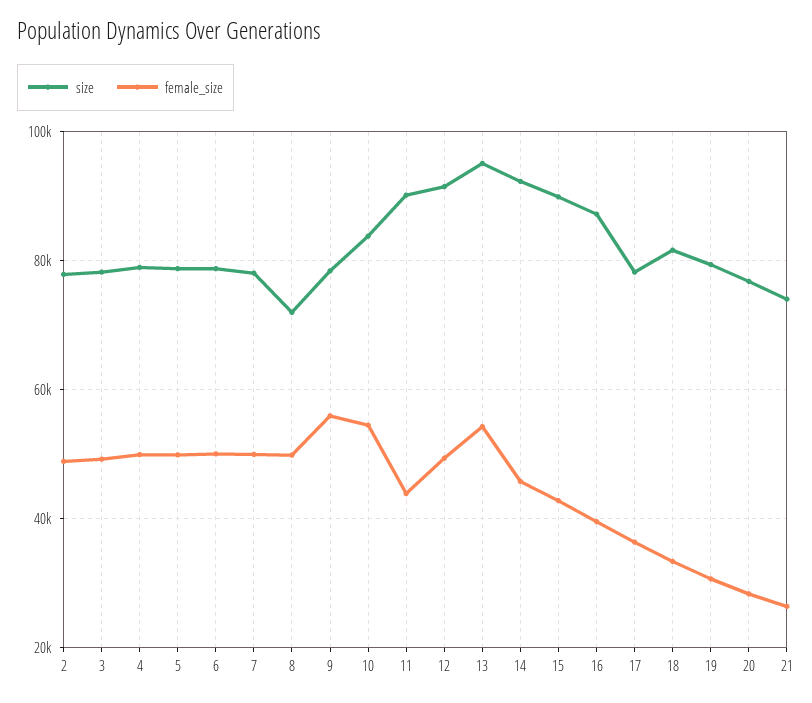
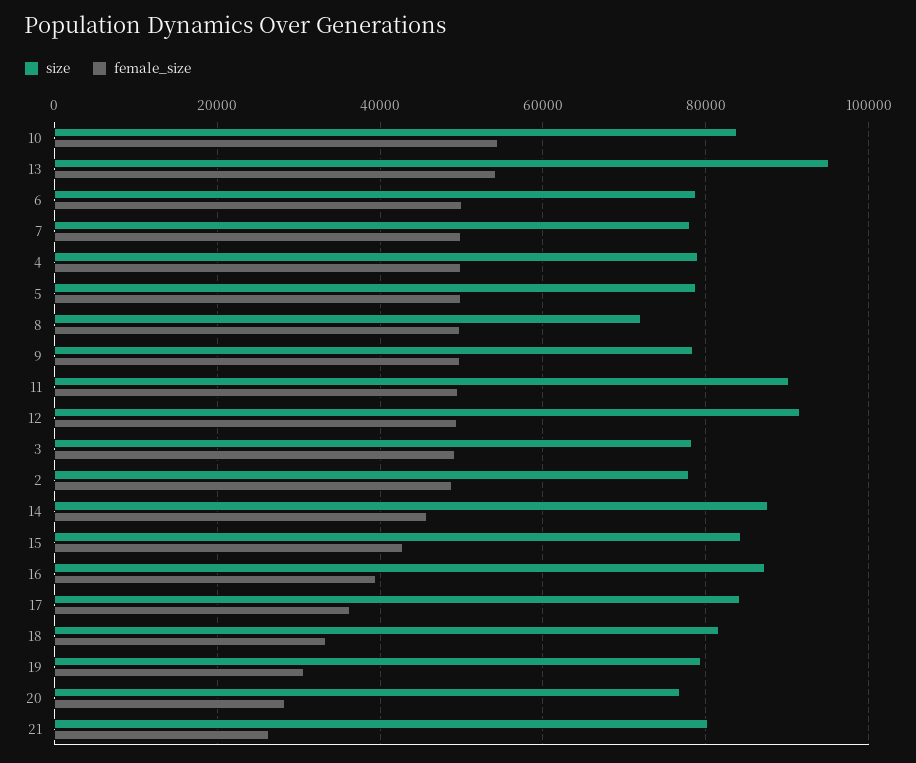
female_size, 9: 56000 -> 50000
female_size, 11: 44000 -> 50000
size, 14: 92000 -> 88000
size, 15: 90000 -> 84000
size, 17: 78000 -> 84000
size, 21: 74000 -> 80000

